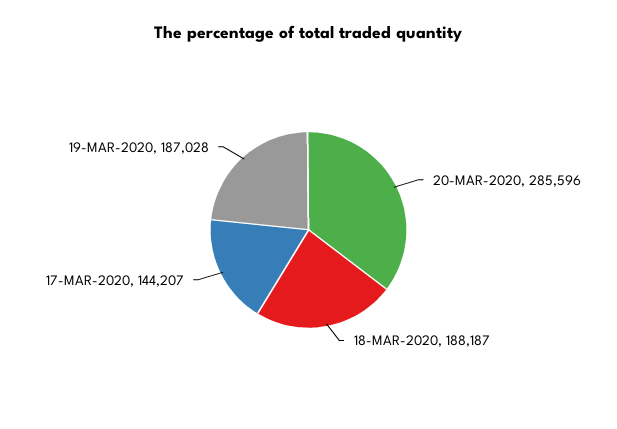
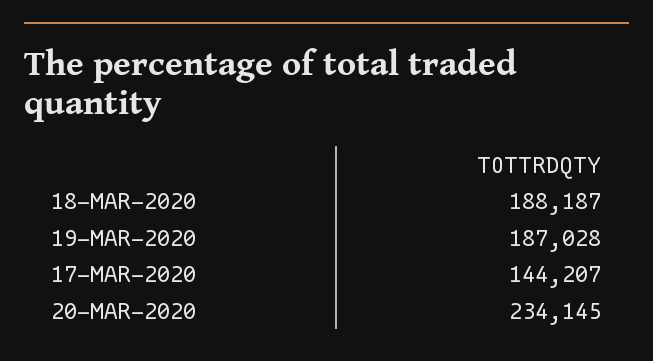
20-MAR-2020: 285596 -> 234145

